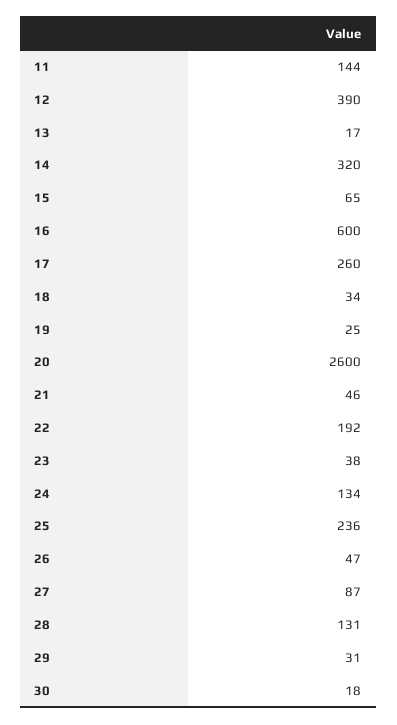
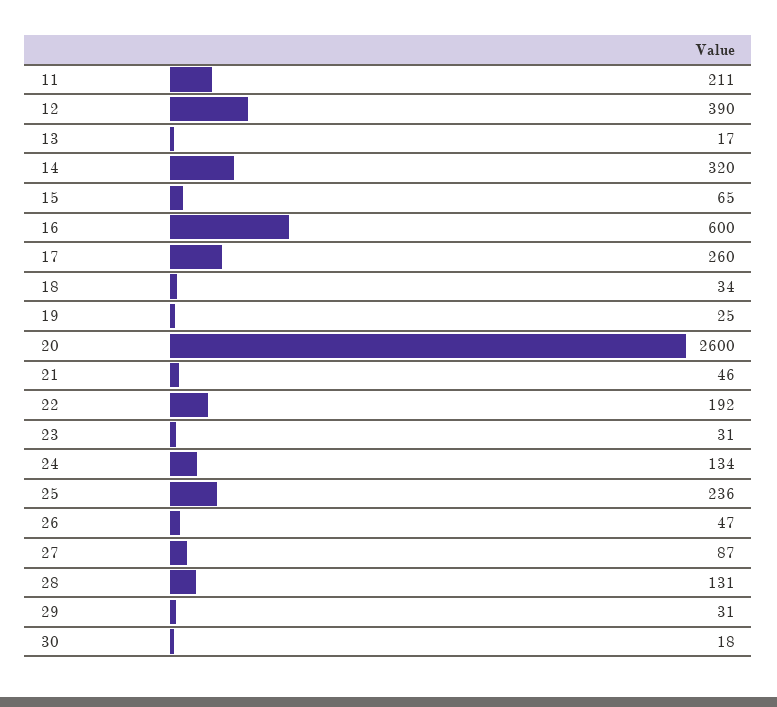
11: 144 -> 211
23: 38 -> 31

